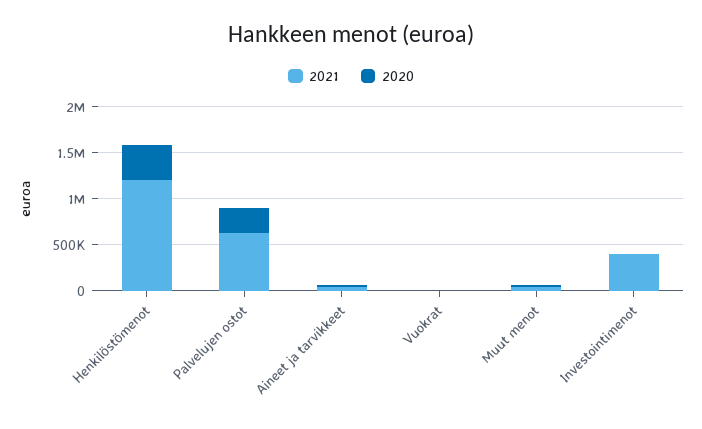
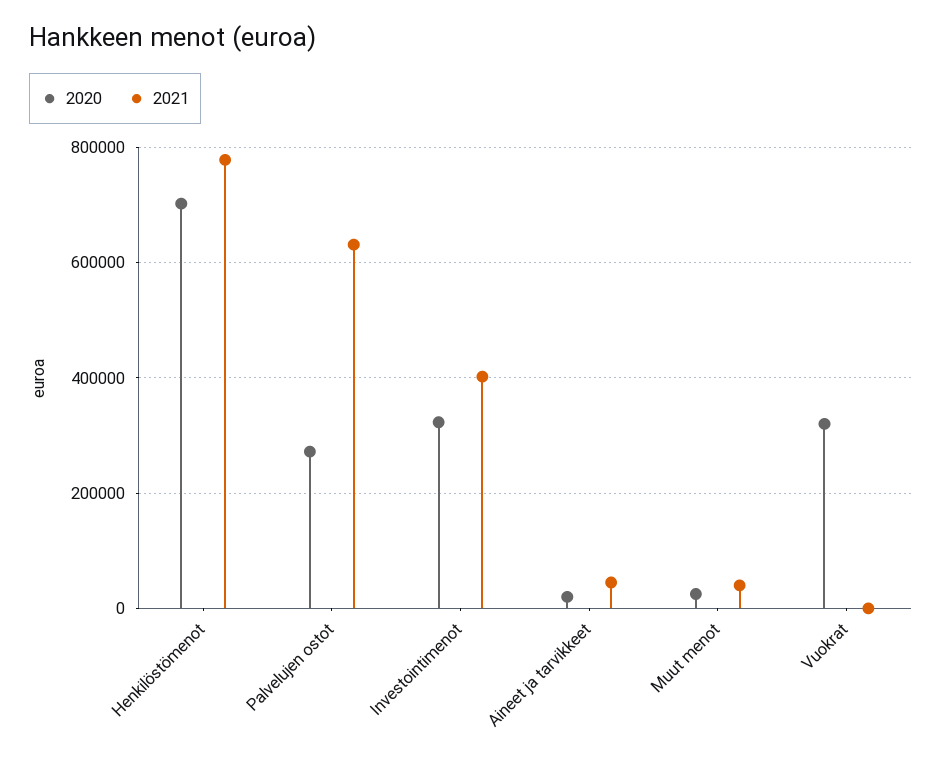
2021, Henkilöstömenot: 1200000 -> 780000
2020, Henkilöstömenot: 400000 -> 700000
2020, Vuokrat: 0 -> 320000
2020, Investointimenot: 0 -> 320000

